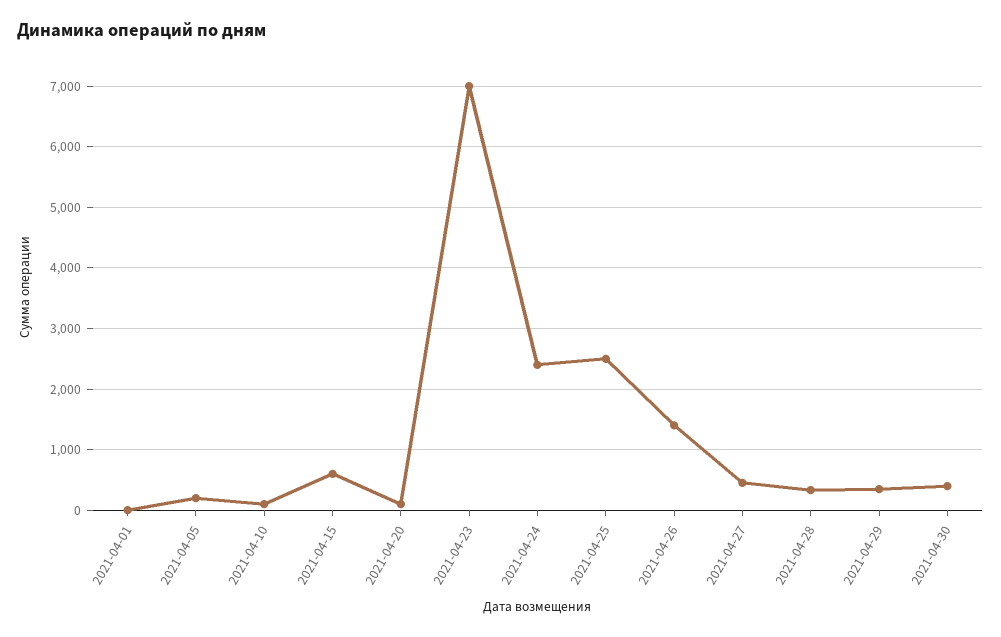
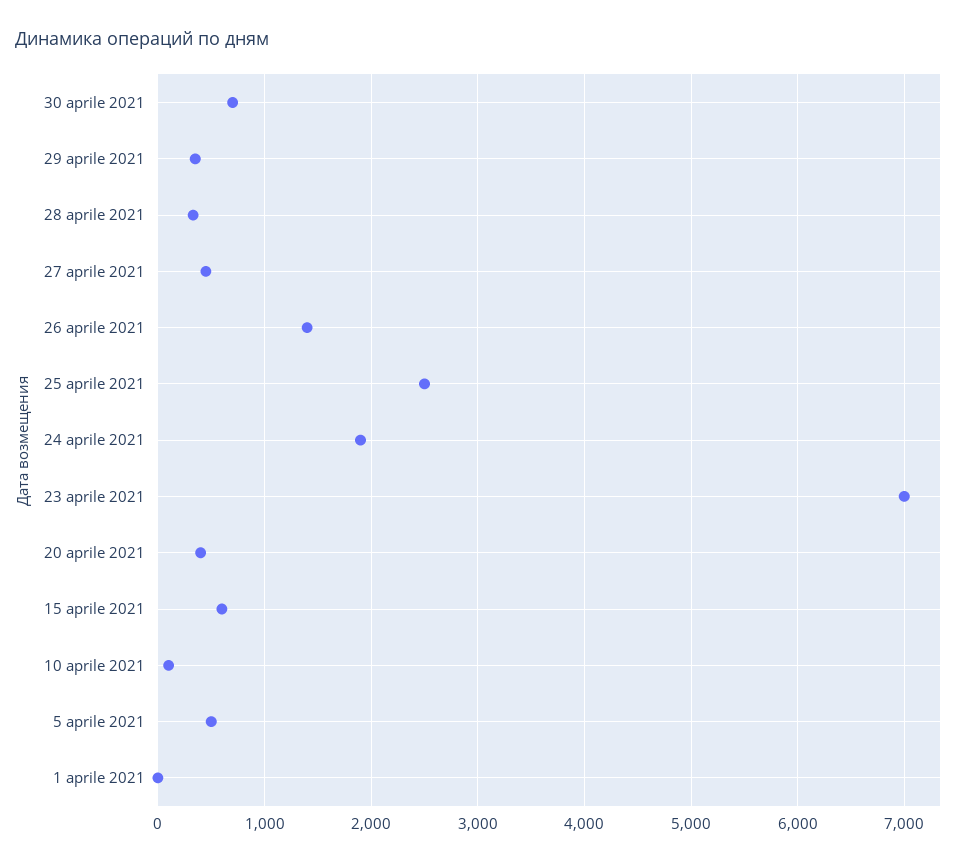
2021-04-05: 200 -> 500
2021-04-20: 100 -> 400
2021-04-24: 2400 -> 1900
2021-04-30: 400 -> 700

